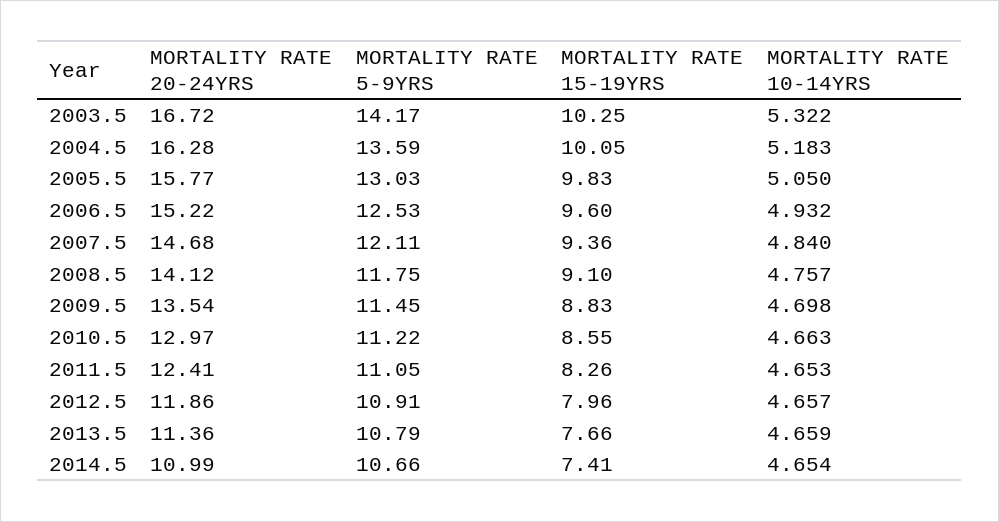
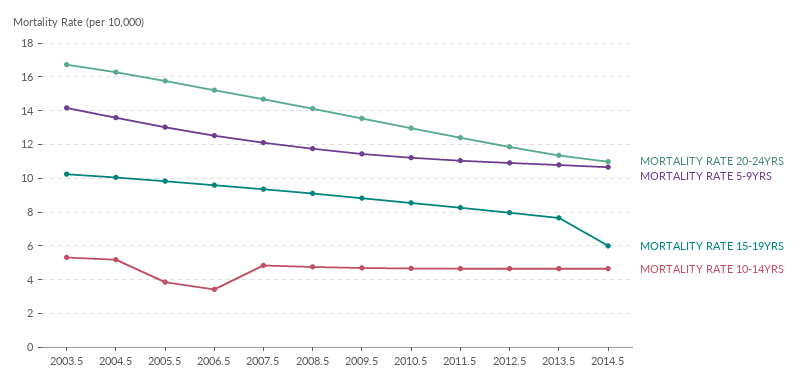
MORTALITY RATE 10-14YRS, 2005.5: 5.05 -> 4
MORTALITY RATE 10-14YRS, 2006.5: 4.932 -> 3.5
MORTALITY RATE 15-19YRS, 2014.5: 7.41 -> 6

